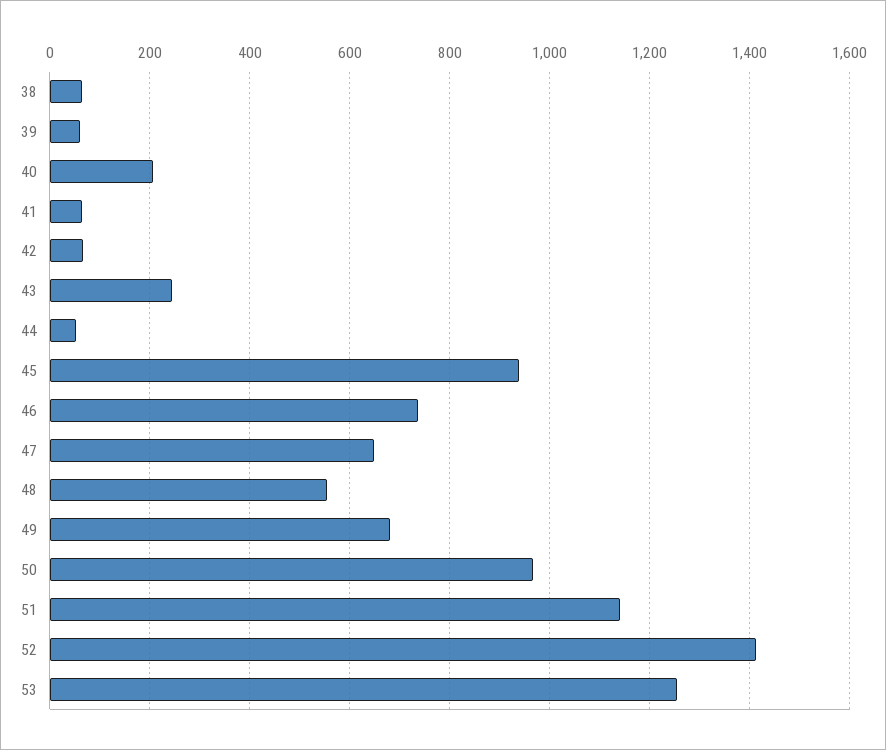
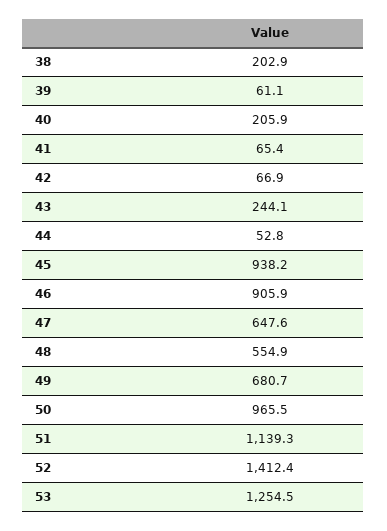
38: 60 -> 202.9
46: 740 -> 905.9

